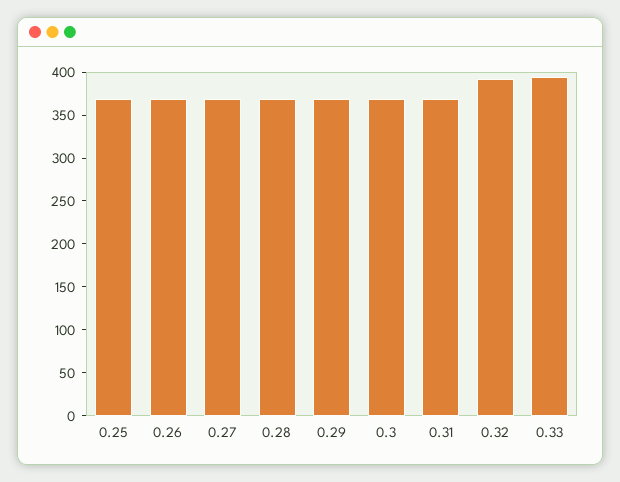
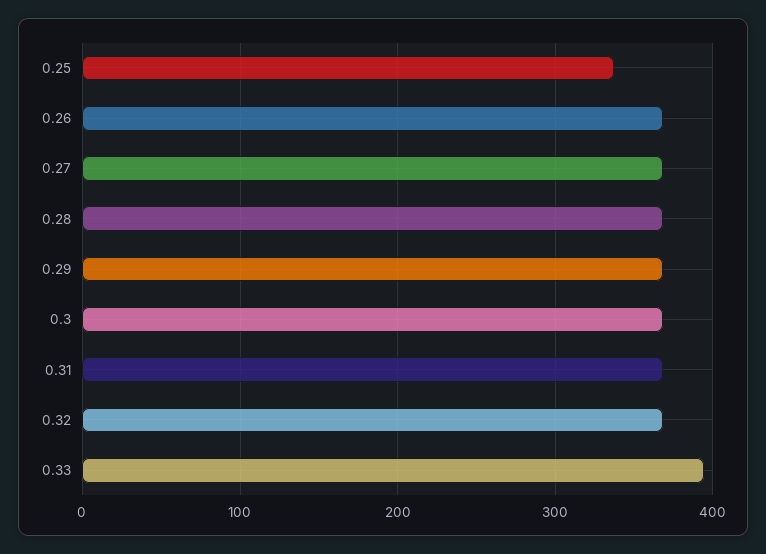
0.25: 370 -> 340
0.32: 390 -> 370

